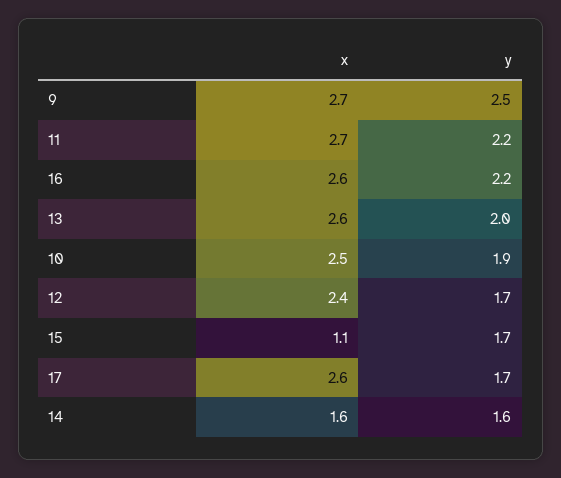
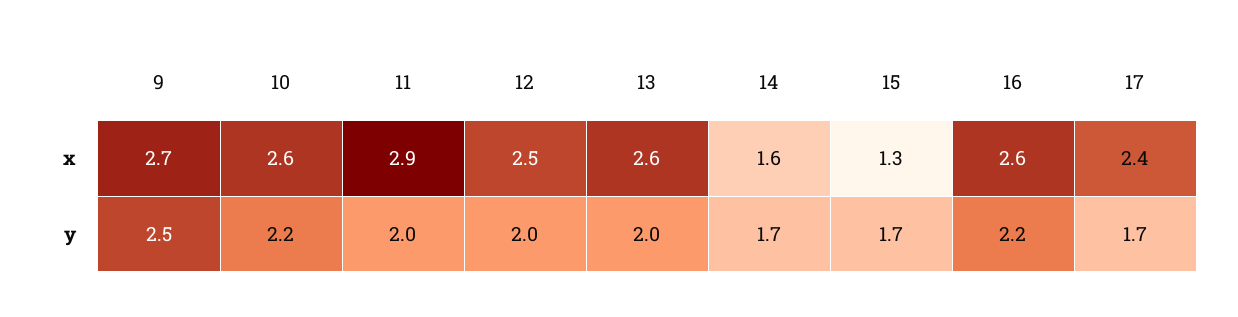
x, 11: 2.7 -> 2.9
y, 11: 2.2 -> 2
x, 10: 2.5 -> 2.6
y, 10: 1.9 -> 2.2
x, 12: 2.4 -> 2.5
y, 12: 1.7 -> 2
x, 15: 1.1 -> 1.3
x, 17: 2.6 -> 2.4
y, 14: 1.6 -> 1.7

